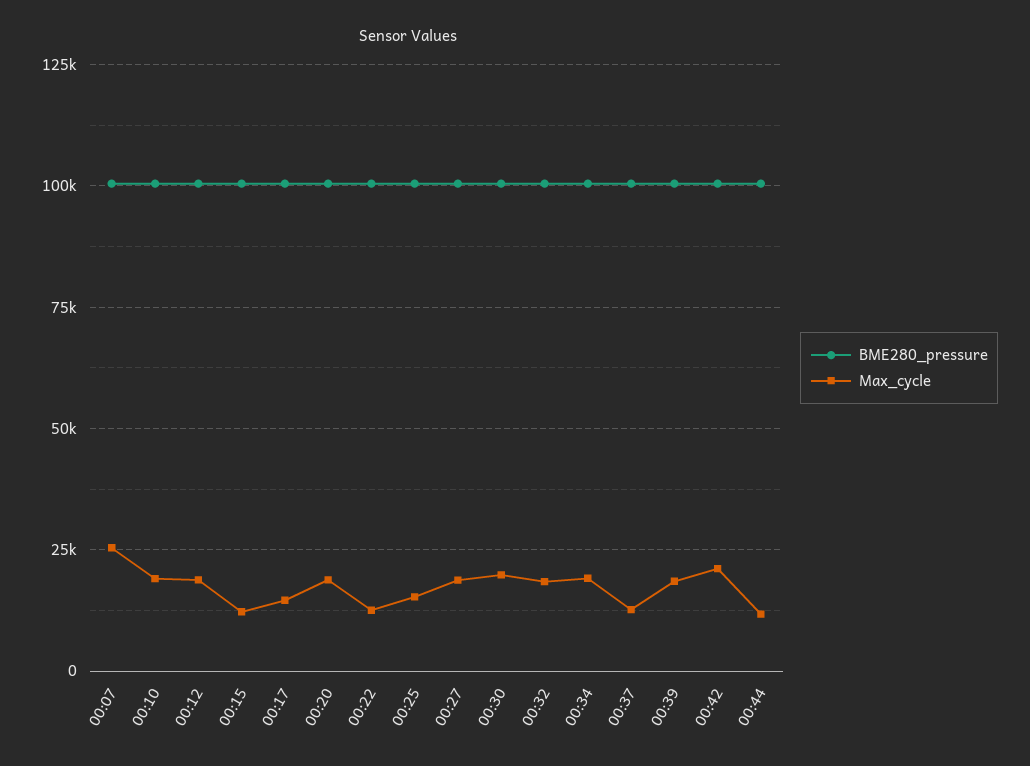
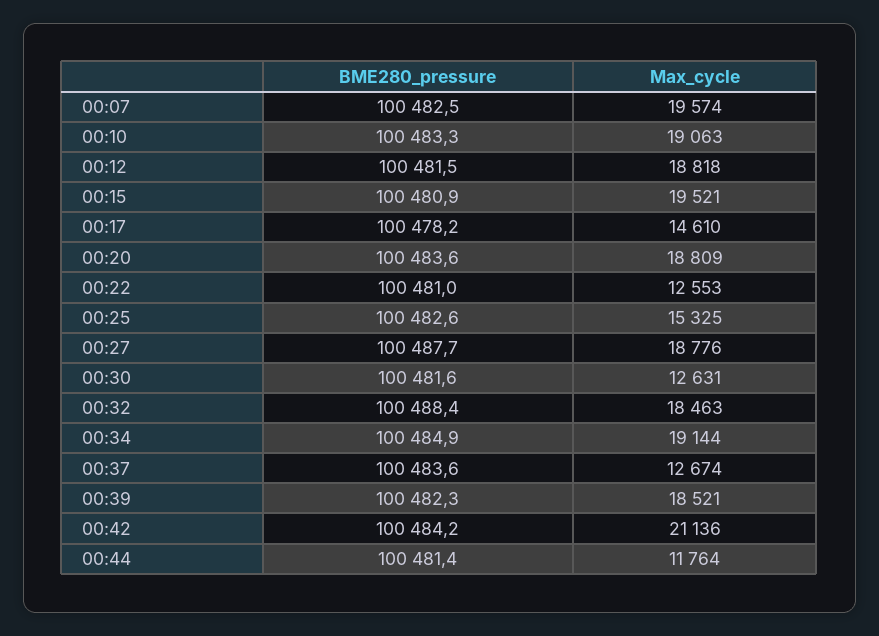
Max_cycle, 00:07: 25000 -> 19574
Max_cycle, 00:15: 12500 -> 19521
Max_cycle, 00:30: 20000 -> 12631

